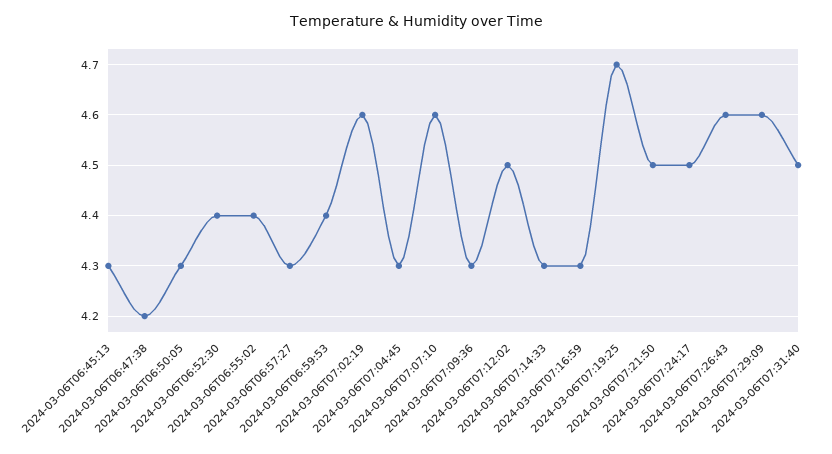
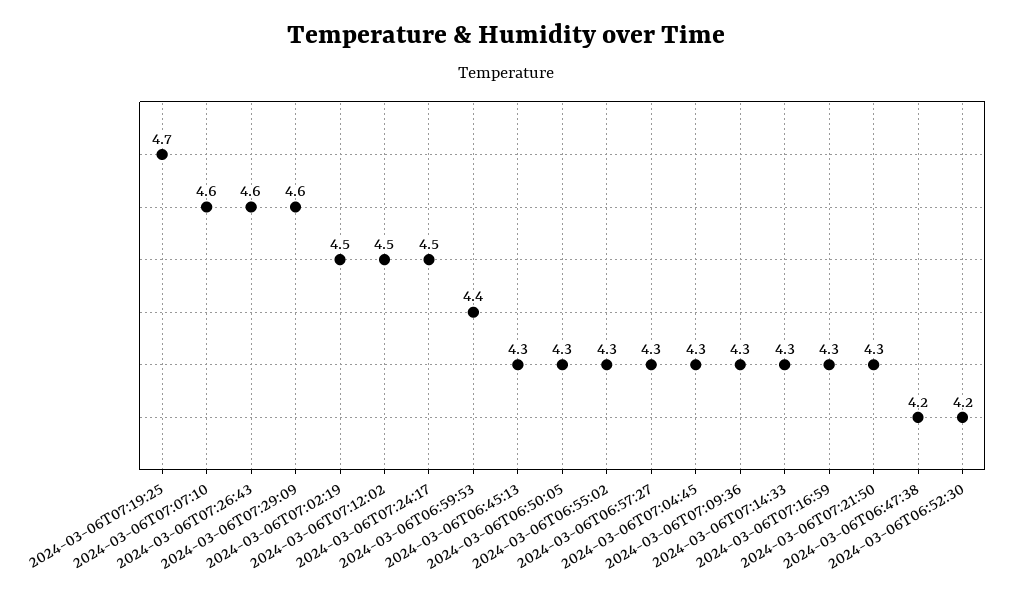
2024-03-06T06:52:30: 4.4 -> 4.2
2024-03-06T06:55:02: 4.4 -> 4.3
2024-03-06T07:02:19: 4.6 -> 4.5
2024-03-06T07:21:50: 4.5 -> 4.3
2024-03-06T07:31:40: 4.5 -> none

